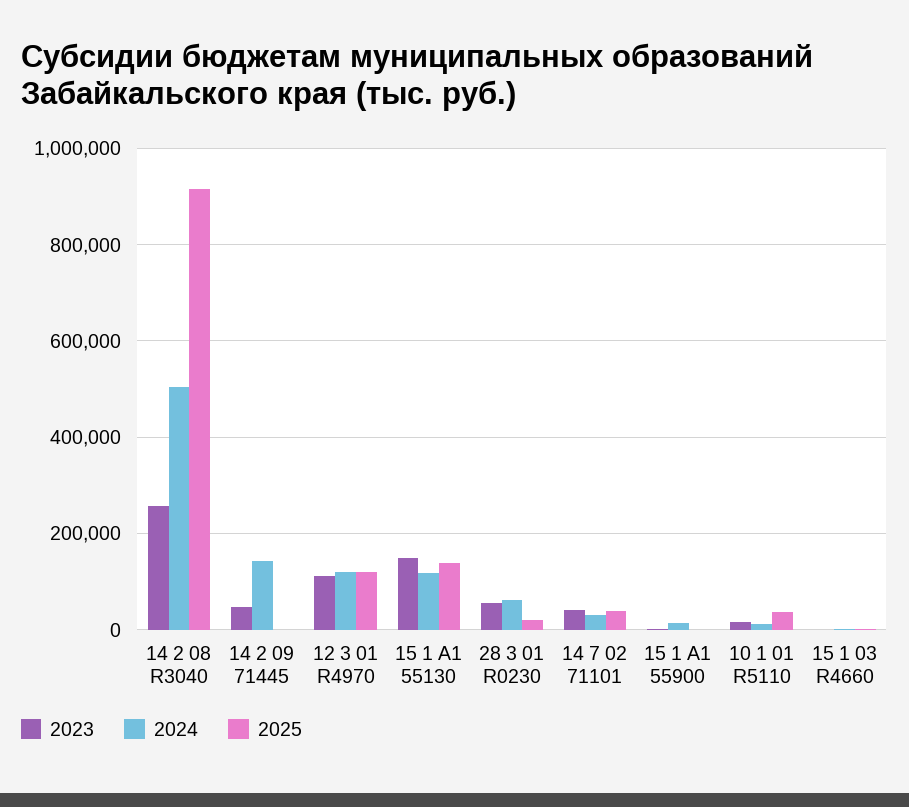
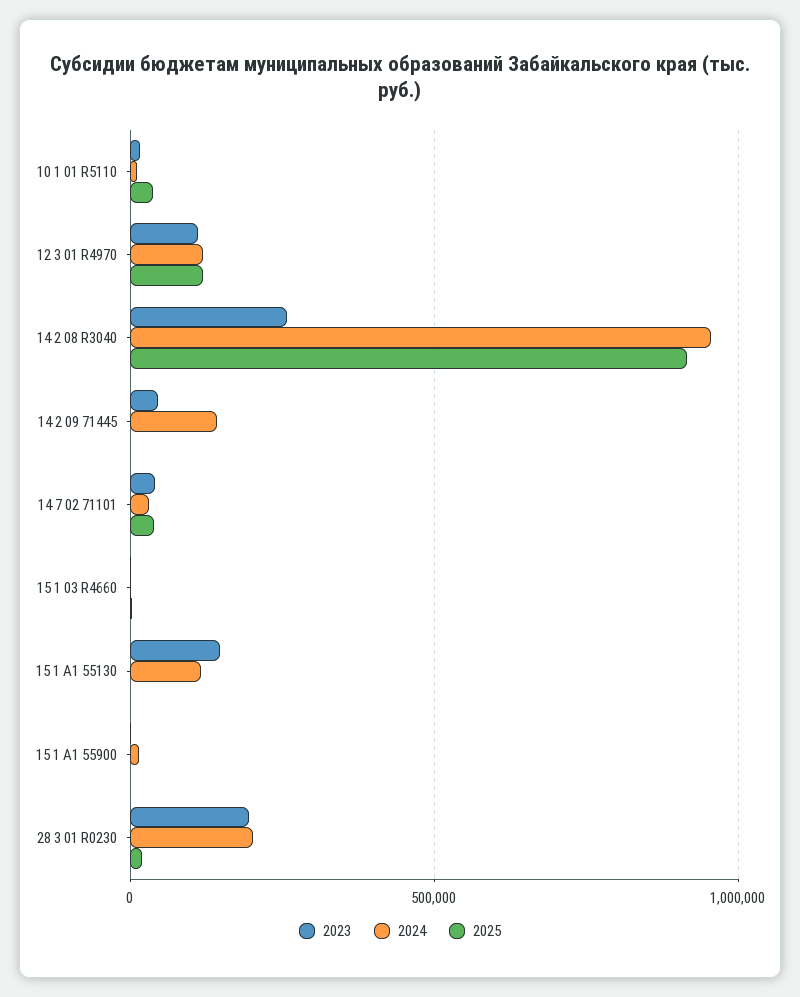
2024, 14 2 08 R3040: 500000 -> 950000
2025, 15 1 A1 55130: 140000 -> 0
2023, 28 3 01 R0230: 60000 -> 200000
2024, 28 3 01 R0230: 60000 -> 200000

